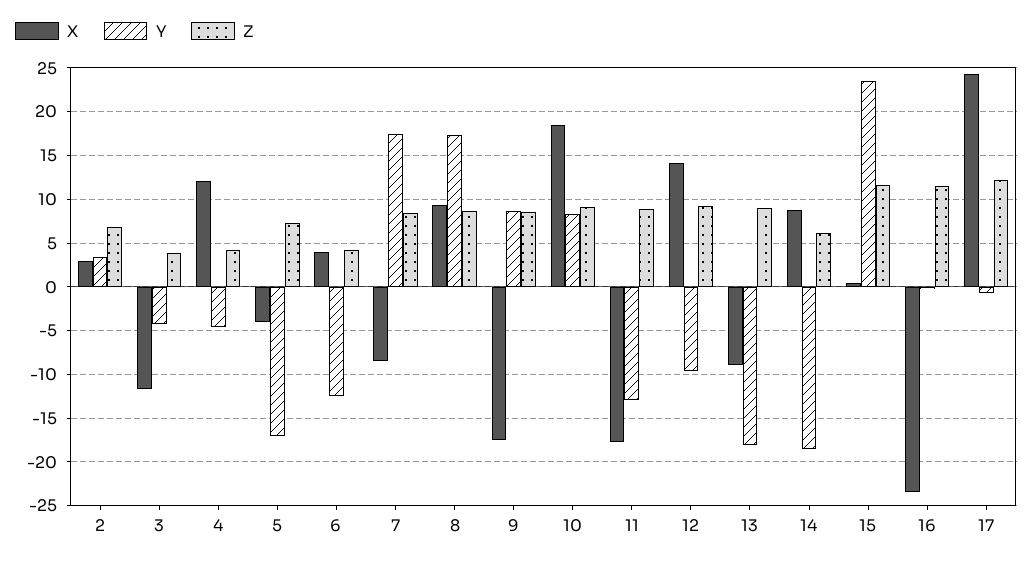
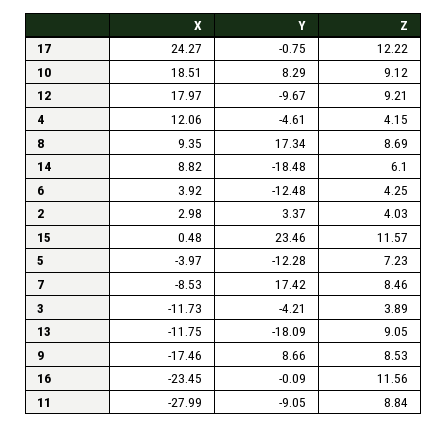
Z, 2: 7 -> 4.03
Y, 5: -17 -> -12.28
X, 11: -18 -> -27.99
Y, 11: -13 -> -9.05
X, 12: 14 -> 17.97
X, 13: -9 -> -11.75

